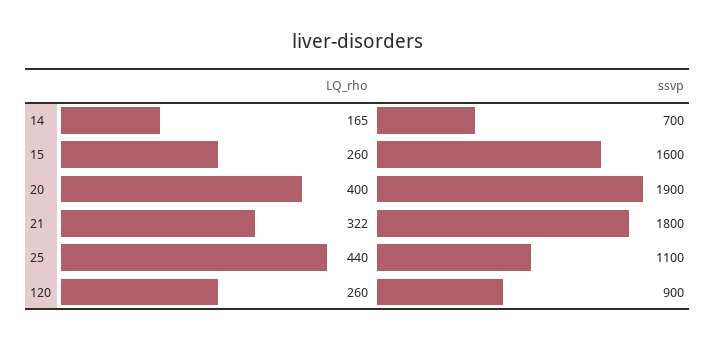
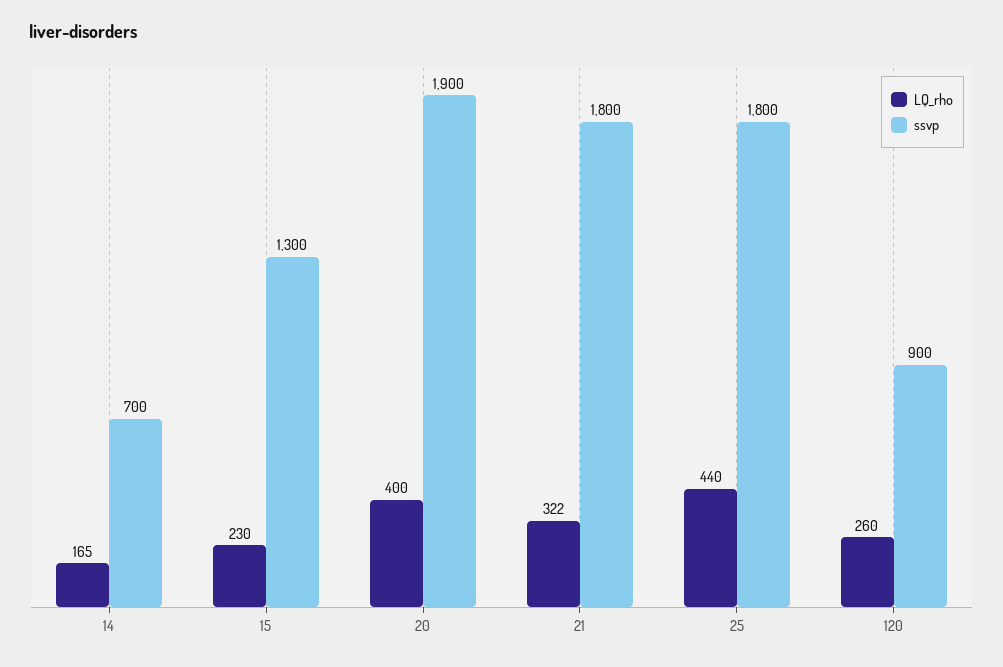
LQ_rho, 15: 260 -> 230
ssvp, 15: 1600 -> 1300
ssvp, 25: 1100 -> 1800

